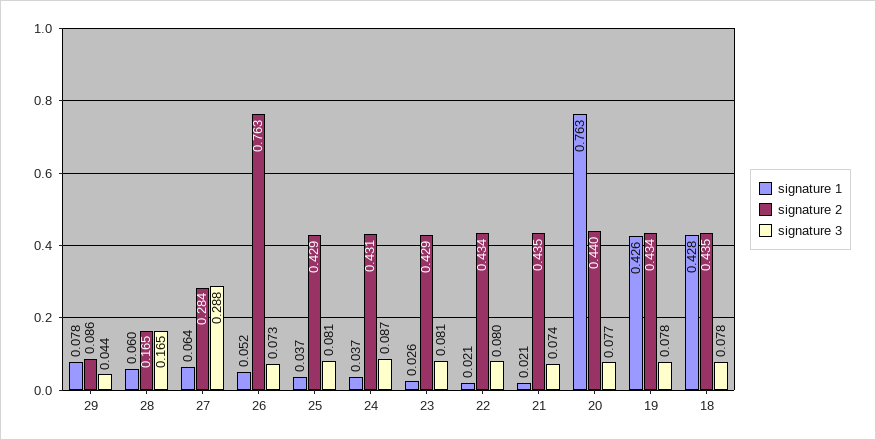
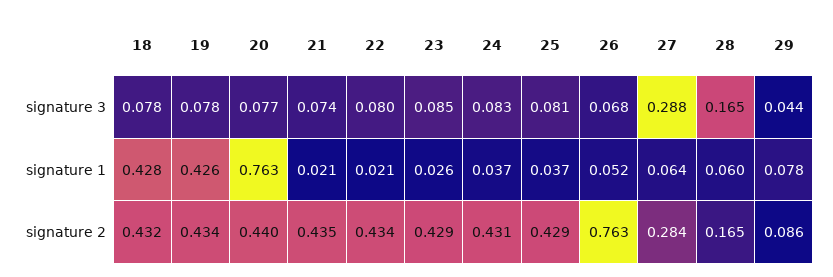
signature 3, 26: 0.073 -> 0.068
signature 3, 24: 0.087 -> 0.083
signature 3, 23: 0.081 -> 0.085
signature 2, 18: 0.435 -> 0.432

